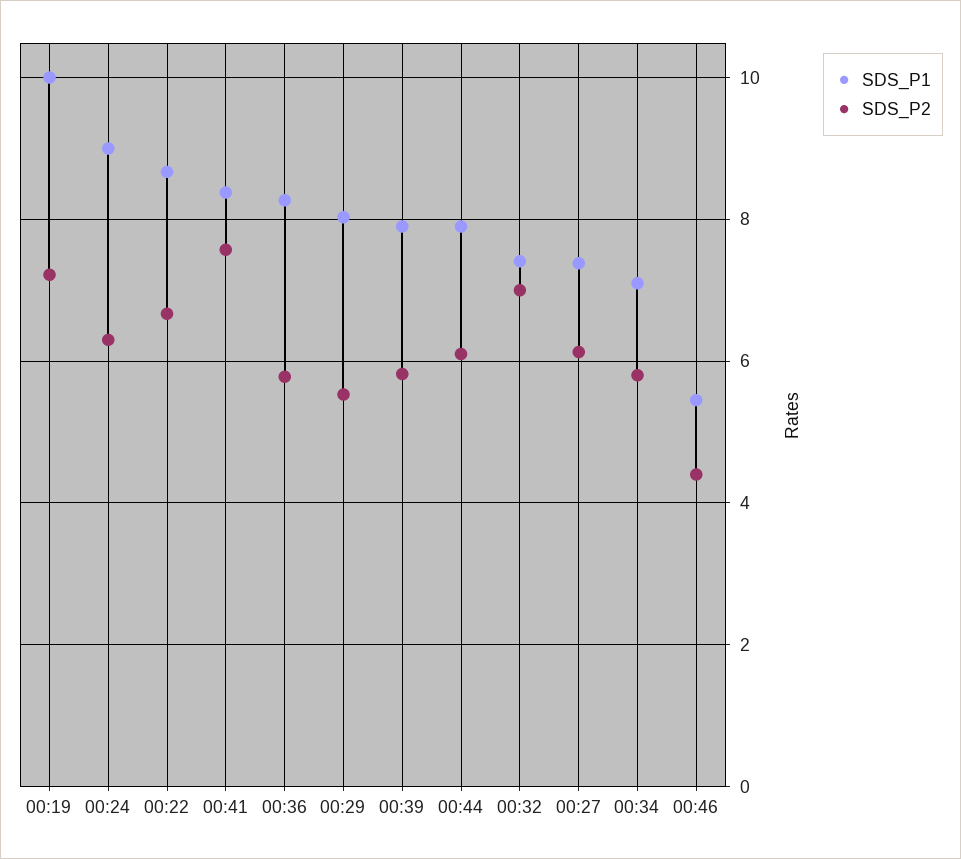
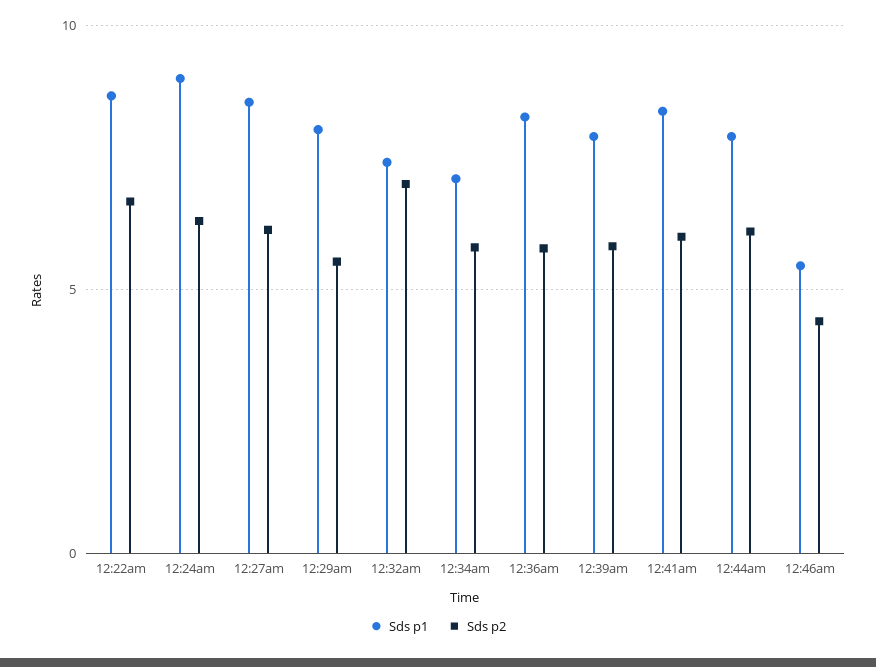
SDS_P1, 00:19: 10 -> none
SDS_P2, 00:19: 7.2 -> none
SDS_P2, 00:41: 7.6 -> 6
SDS_P1, 00:27: 7.4 -> 8.5

